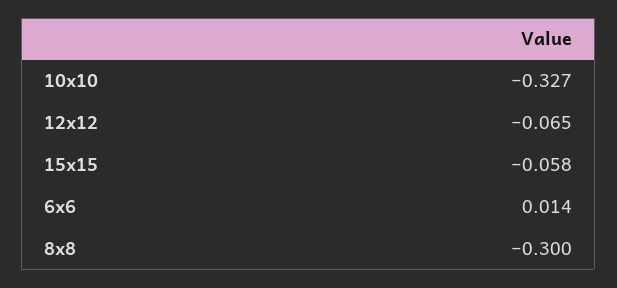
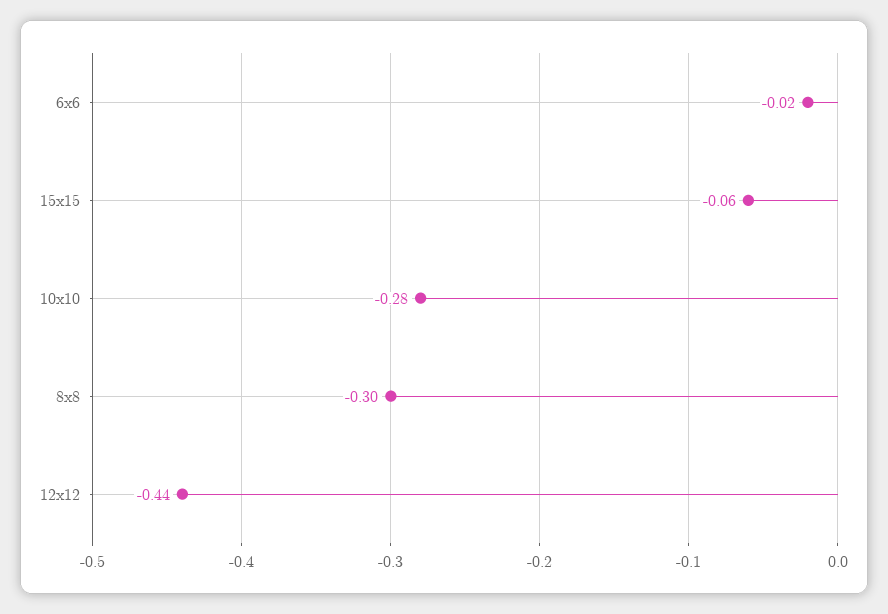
10x10: -0.327 -> -0.28
12x12: -0.065 -> -0.44
6x6: 0.014 -> -0.02

